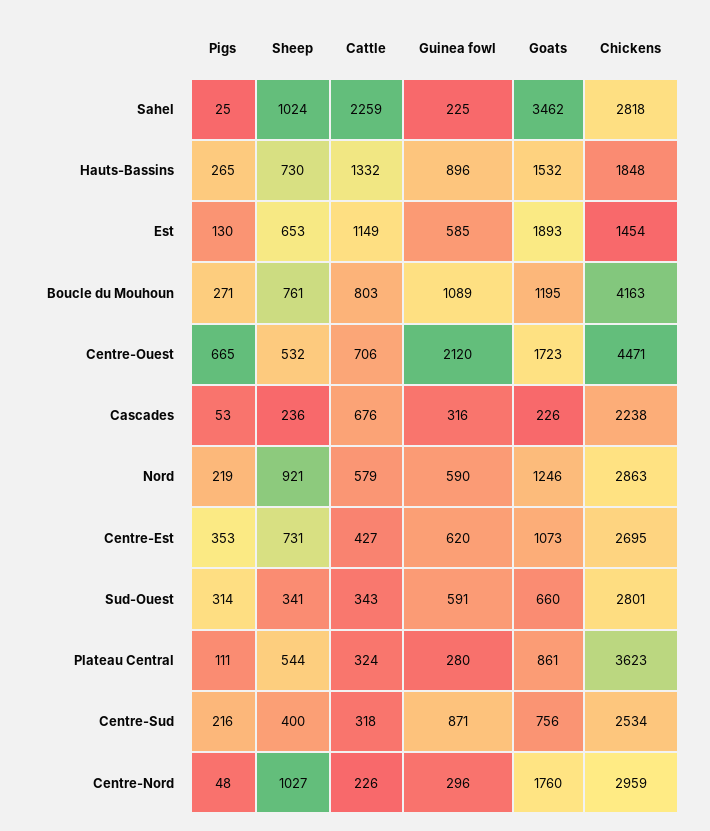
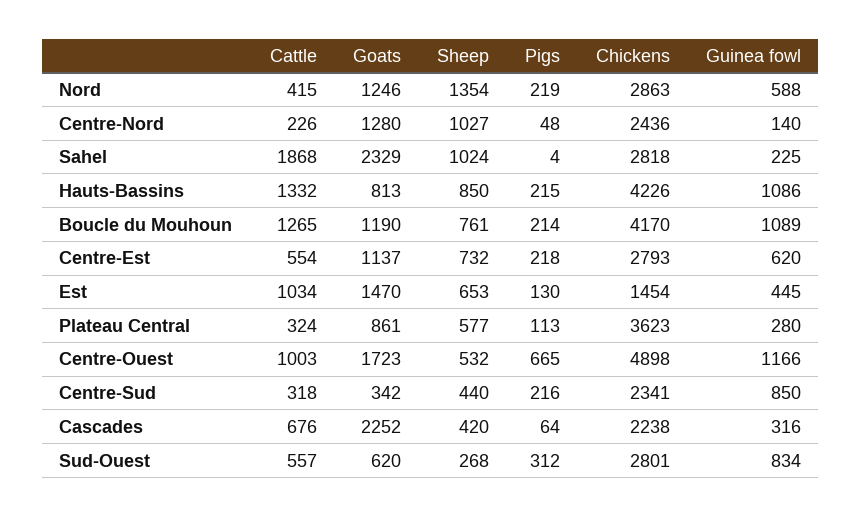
Pigs, Sahel: 25 -> 4
Cattle, Sahel: 2259 -> 1868
Goats, Sahel: 3462 -> 2329
Pigs, Hauts-Bassins: 265 -> 215
Sheep, Hauts-Bassins: 730 -> 850
Guinea fowl, Hauts-Bassins: 896 -> 1086
Goats, Hauts-Bassins: 1532 -> 813
Chickens, Hauts-Bassins: 1848 -> 4226
Cattle, Est: 1149 -> 1034
Guinea fowl, Est: 585 -> 445
Goats, Est: 1893 -> 1470
Pigs, Boucle du Mouhoun: 271 -> 214
Cattle, Boucle du Mouhoun: 803 -> 1265
Goats, Boucle du Mouhoun: 1195 -> 1190
Chickens, Boucle du Mouhoun: 4163 -> 4170
Cattle, Centre-Ouest: 706 -> 1003
Guinea fowl, Centre-Ouest: 2120 -> 1166
Chickens, Centre-Ouest: 4471 -> 4898
Pigs, Cascades: 53 -> 64
Sheep, Cascades: 236 -> 420
Goats, Cascades: 226 -> 2252
Sheep, Nord: 921 -> 1354
Cattle, Nord: 579 -> 415
Guinea fowl, Nord: 590 -> 588
Pigs, Centre-Est: 353 -> 218
Sheep, Centre-Est: 731 -> 732
Cattle, Centre-Est: 427 -> 554
Goats, Centre-Est: 1073 -> 1137
Chickens, Centre-Est: 2695 -> 2793
Pigs, Sud-Ouest: 314 -> 312
Sheep, Sud-Ouest: 341 -> 268
Cattle, Sud-Ouest: 343 -> 557
Guinea fowl, Sud-Ouest: 591 -> 834
Goats, Sud-Ouest: 660 -> 620
Pigs, Plateau Central: 111 -> 113
Sheep, Plateau Central: 544 -> 577
Sheep, Centre-Sud: 400 -> 440
Guinea fowl, Centre-Sud: 871 -> 850
Goats, Centre-Sud: 756 -> 342
Chickens, Centre-Sud: 2534 -> 2341
Guinea fowl, Centre-Nord: 296 -> 140
Goats, Centre-Nord: 1760 -> 1280
Chickens, Centre-Nord: 2959 -> 2436

